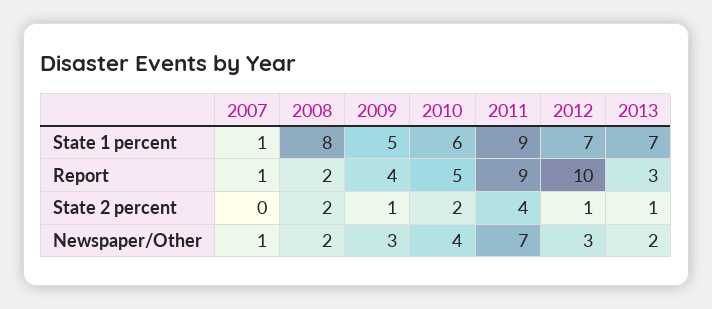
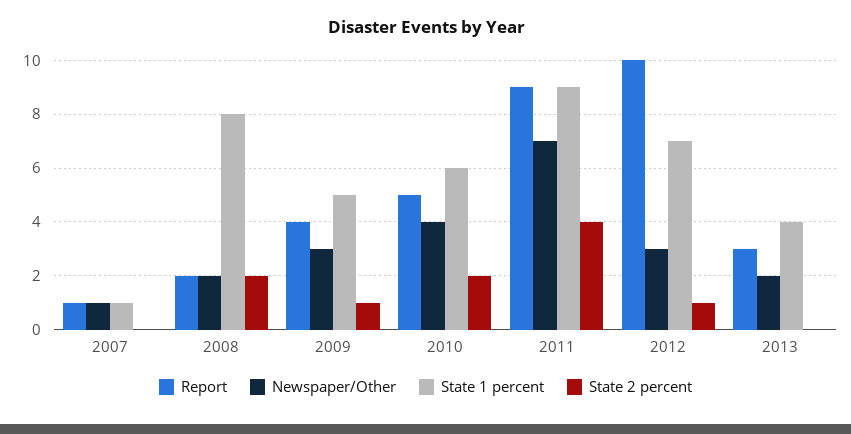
State 1 percent, 2013: 7 -> 4
State 2 percent, 2013: 1 -> 0

